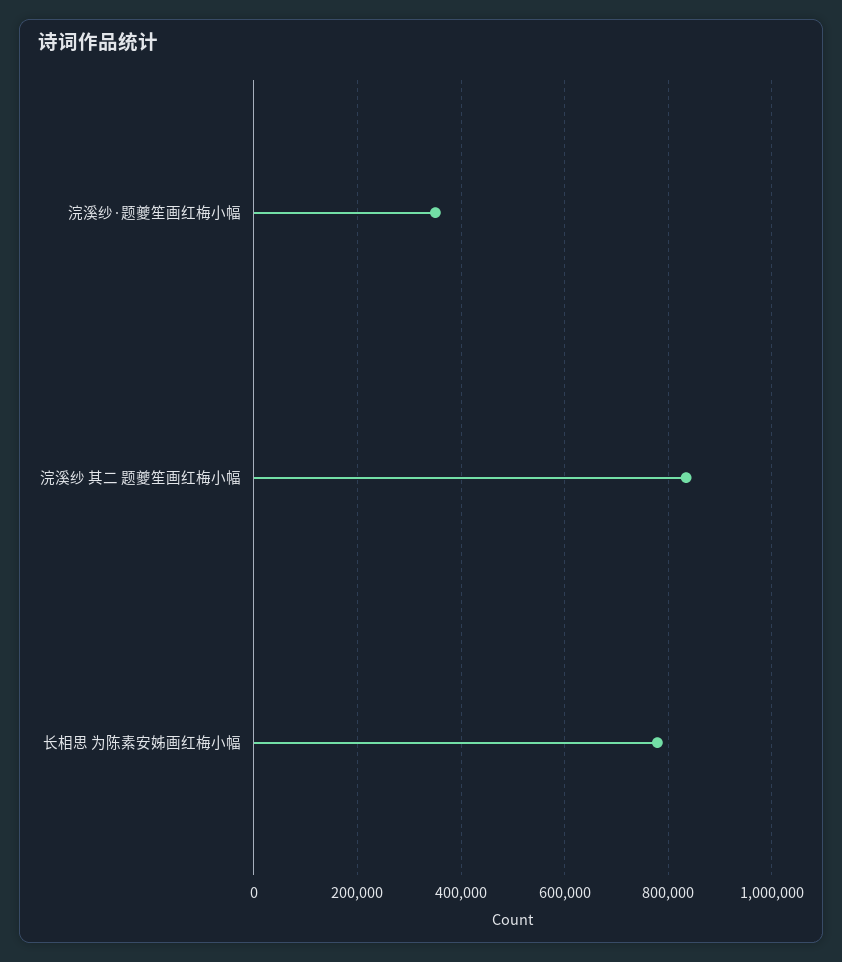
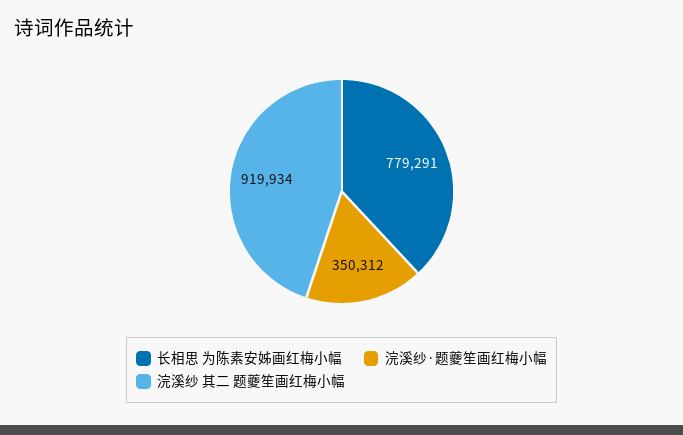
浣溪纱 其二 题夔笙画红梅小幅: 840000 -> 919934

